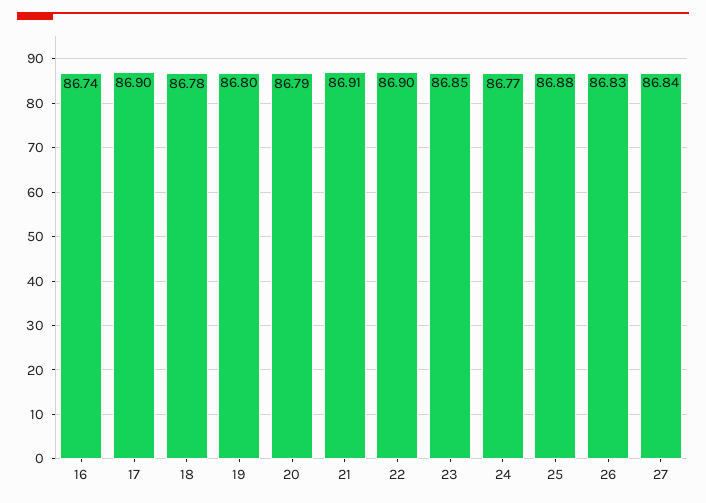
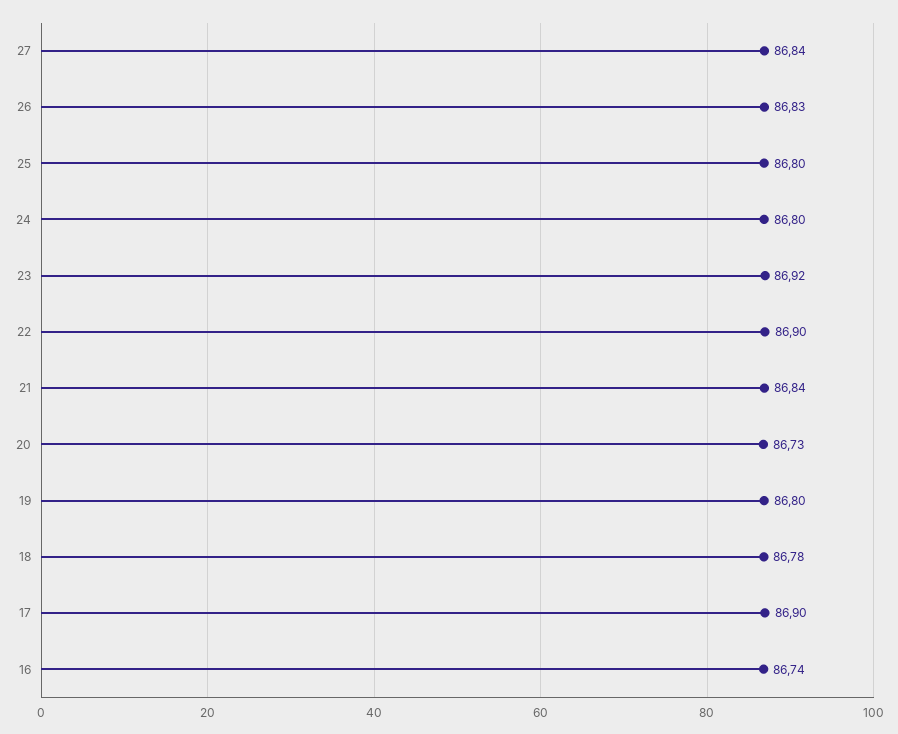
20: 86.79 -> 86.73
21: 86.91 -> 86.84
23: 86.85 -> 86.92
24: 86.77 -> 86.8
25: 86.88 -> 86.8

